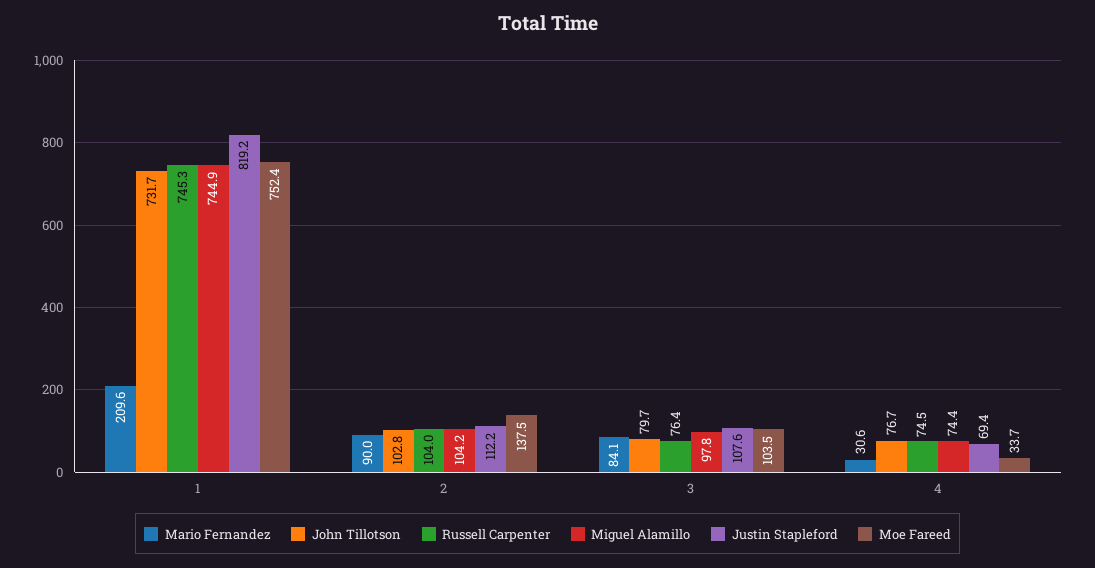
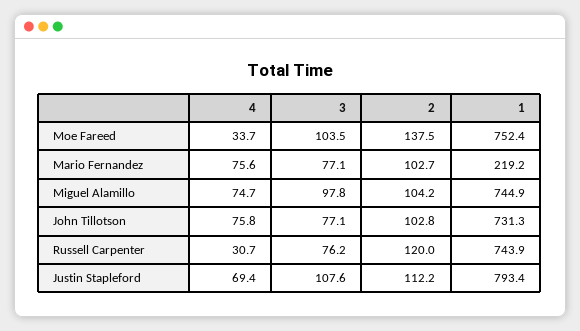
Mario Fernandez, 1: 209.6 -> 219.2
John Tillotson, 1: 731.7 -> 731.3
Russell Carpenter, 1: 745.3 -> 743.9
Justin Stapleford, 1: 819.2 -> 793.4
Mario Fernandez, 2: 90 -> 102.7
Russell Carpenter, 2: 104 -> 120
Mario Fernandez, 3: 84.1 -> 77.1
John Tillotson, 3: 79.7 -> 77.1
Russell Carpenter, 3: 76.4 -> 76.2
Mario Fernandez, 4: 30.6 -> 75.6
John Tillotson, 4: 76.7 -> 75.8
Russell Carpenter, 4: 74.5 -> 30.7
Miguel Alamillo, 4: 74.4 -> 74.7

